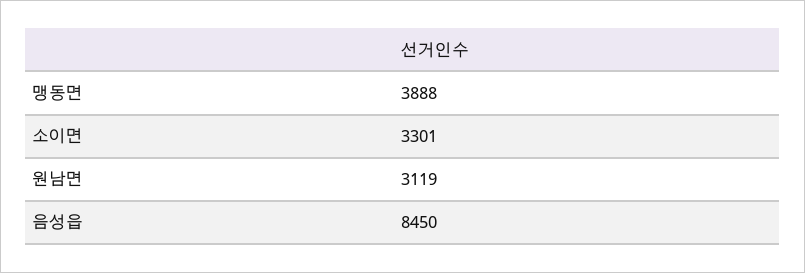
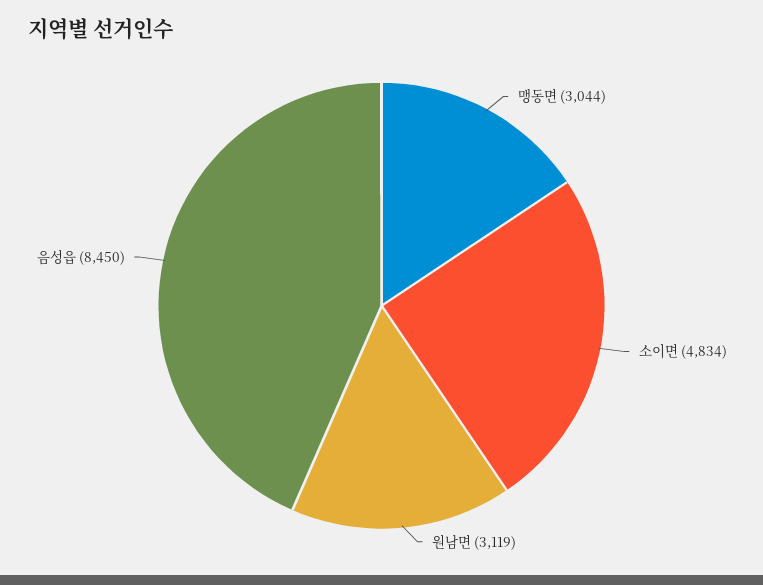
맹동면: 3888 -> 3044
소이면: 3301 -> 4834

